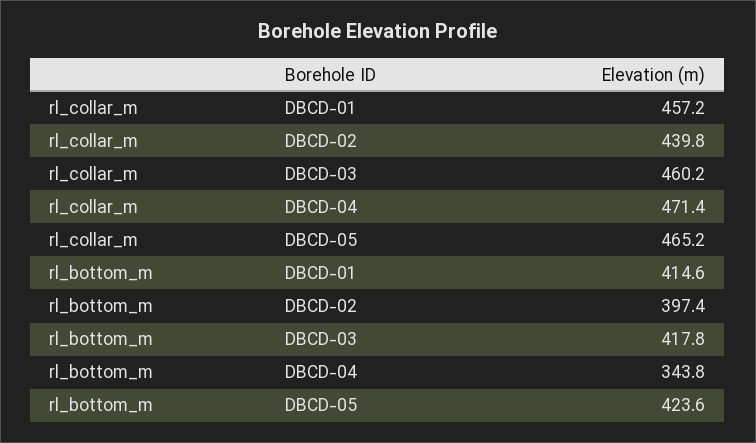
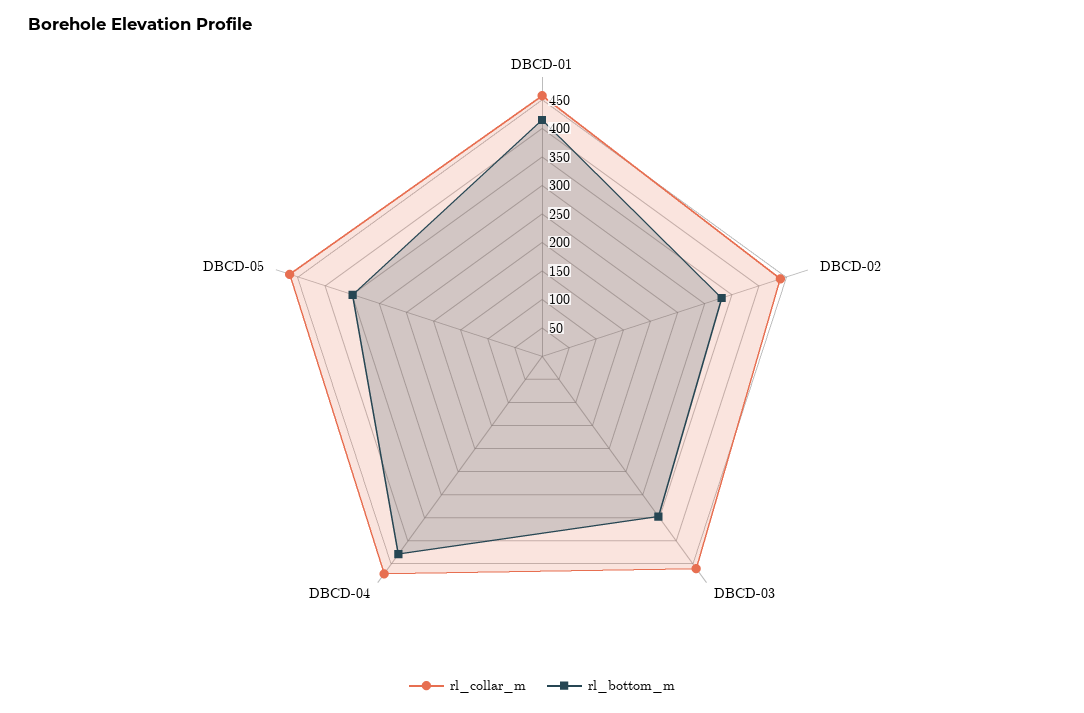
rl_bottom_m, DBCD-02: 397.4 -> 325
rl_bottom_m, DBCD-03: 417.8 -> 350
rl_bottom_m, DBCD-04: 343.8 -> 425
rl_bottom_m, DBCD-05: 423.6 -> 350

